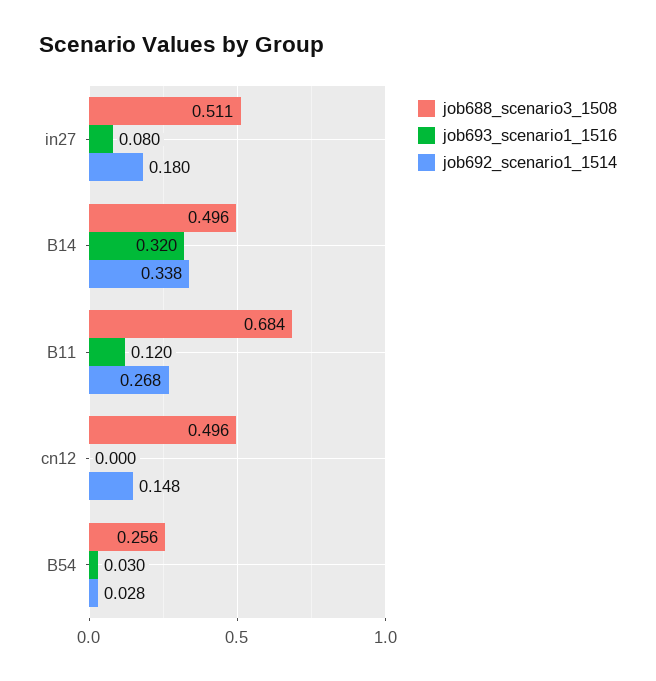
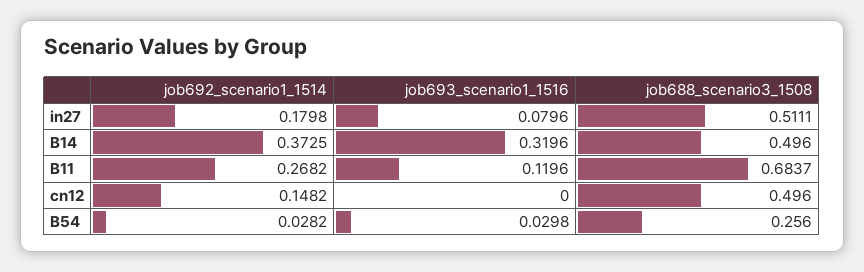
job692_scenario1_1514, B14: 0.338 -> 0.3725

